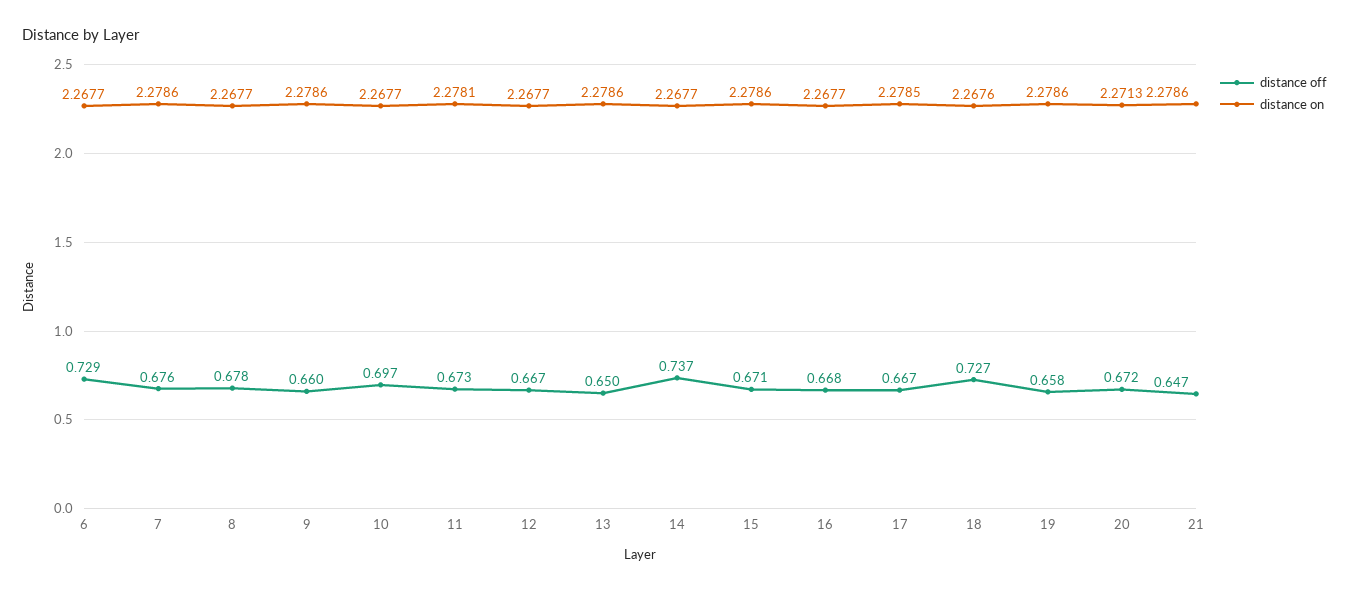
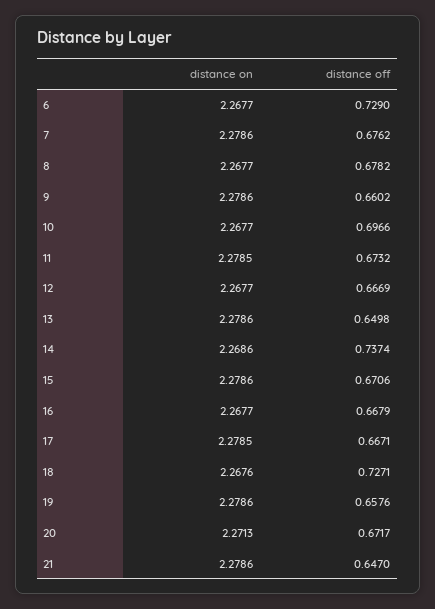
distance on, 11: 2.2781 -> 2.2785
distance on, 14: 2.2677 -> 2.2686

